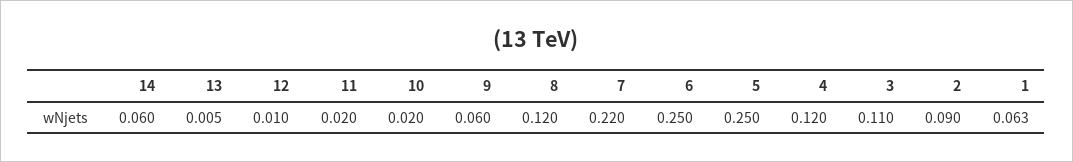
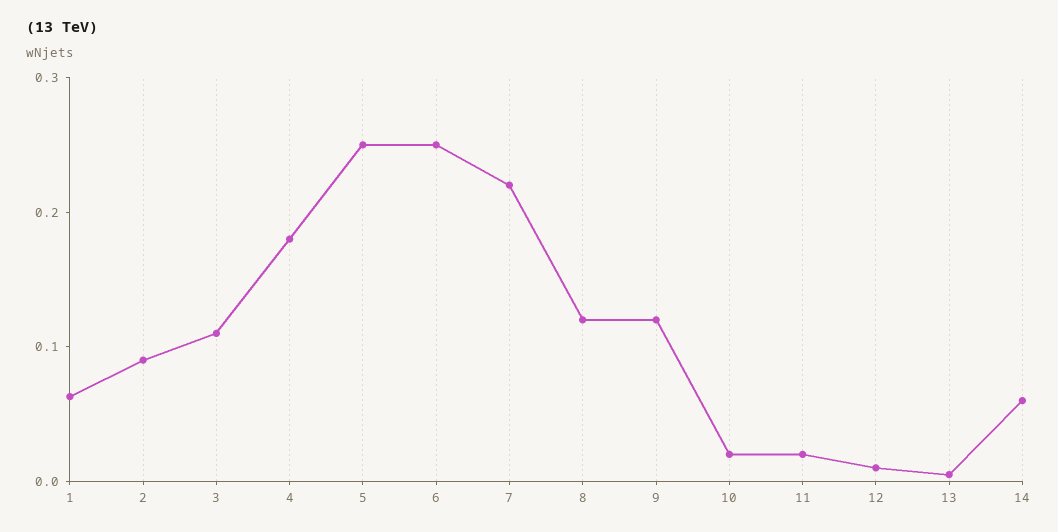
9: 0.06 -> 0.12
4: 0.12 -> 0.18

